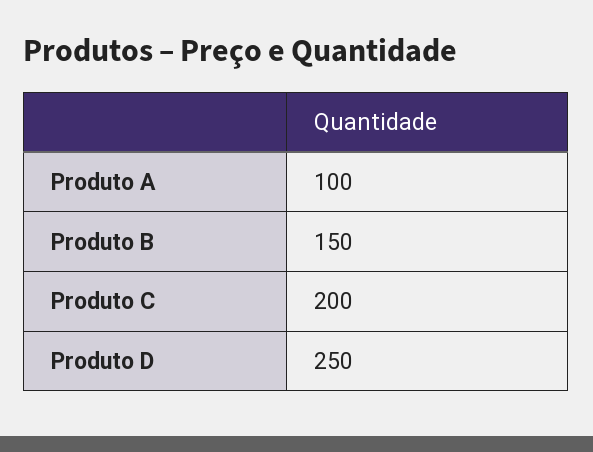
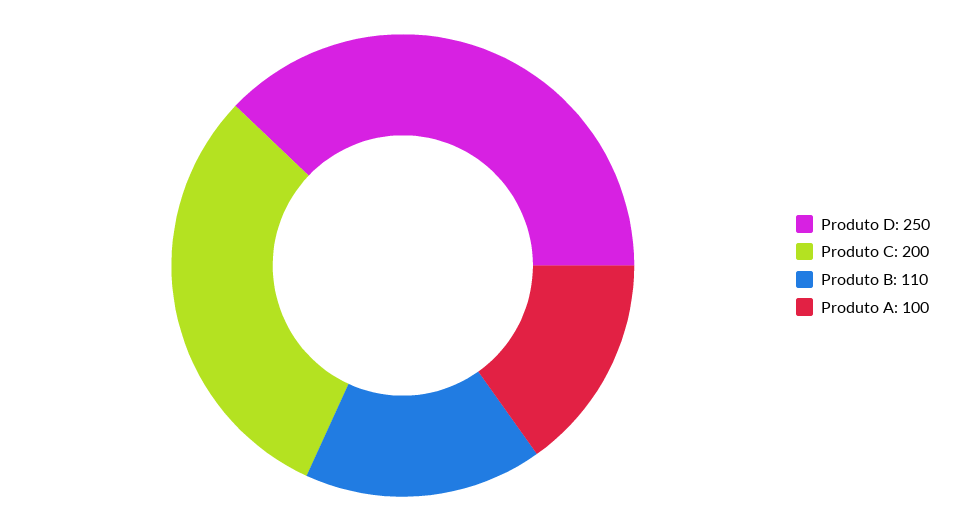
Produto B: 150 -> 110

